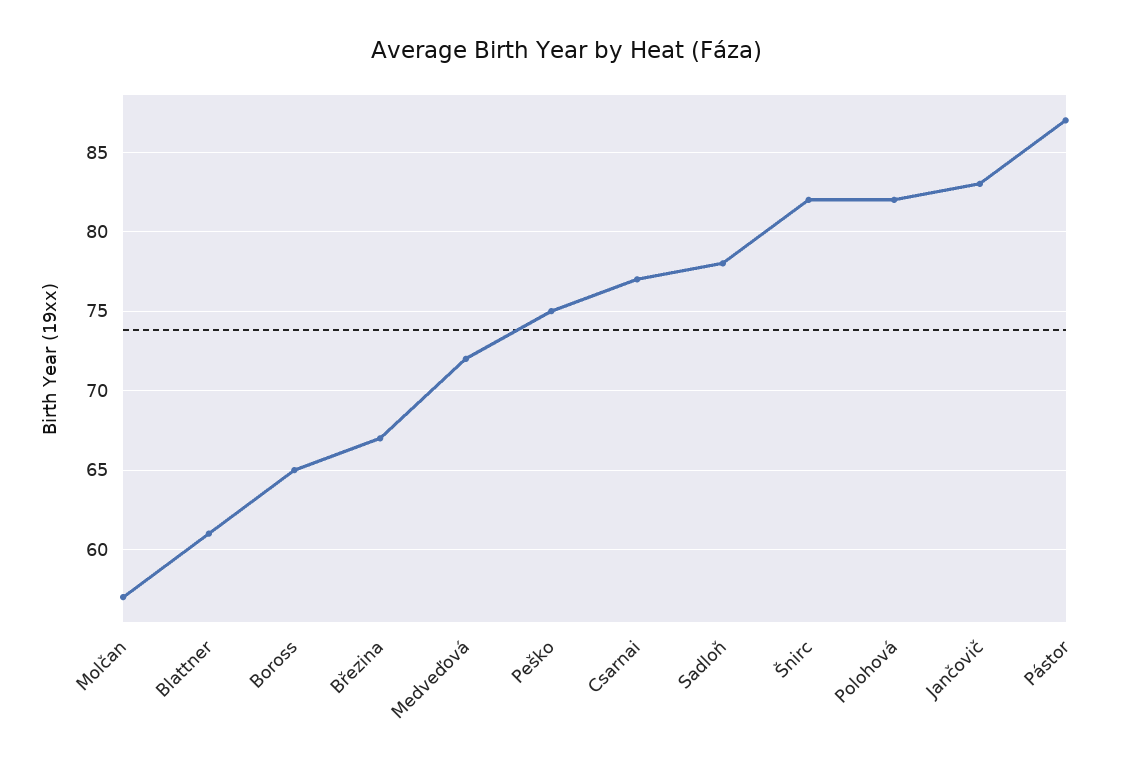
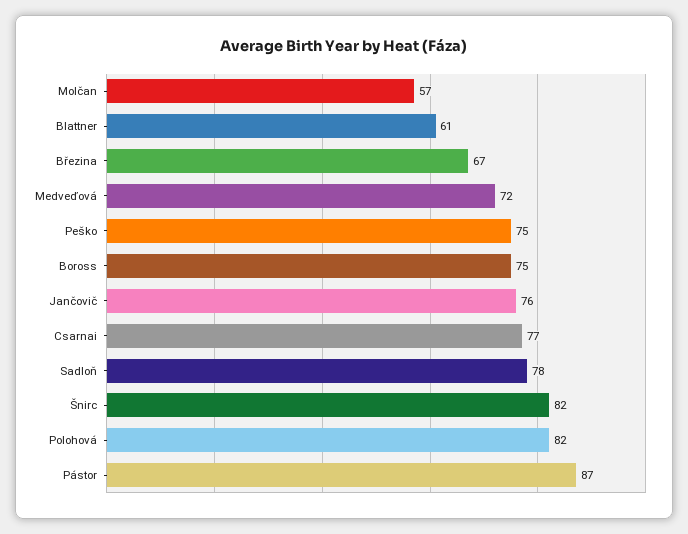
Boross: 65 -> 75
Jančovič: 83 -> 76

